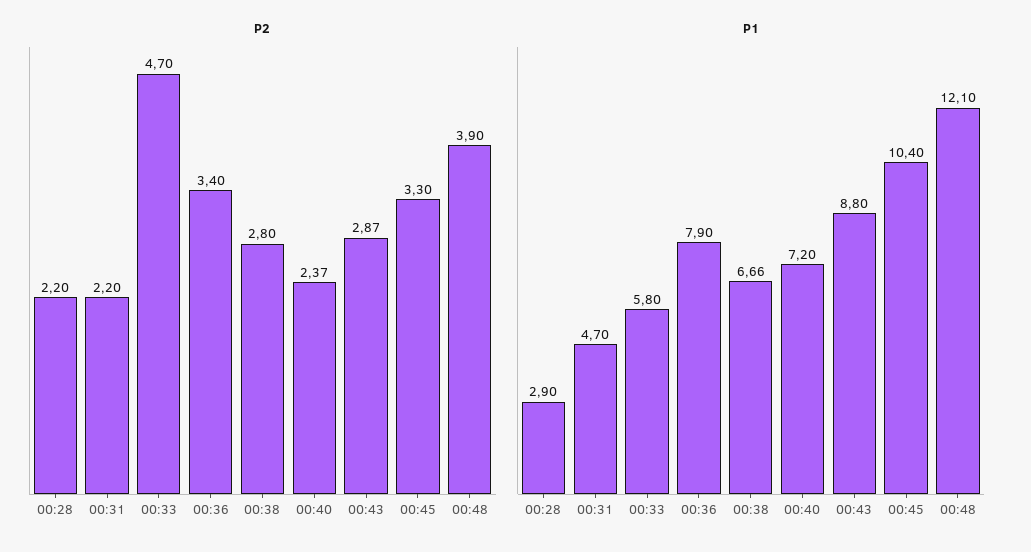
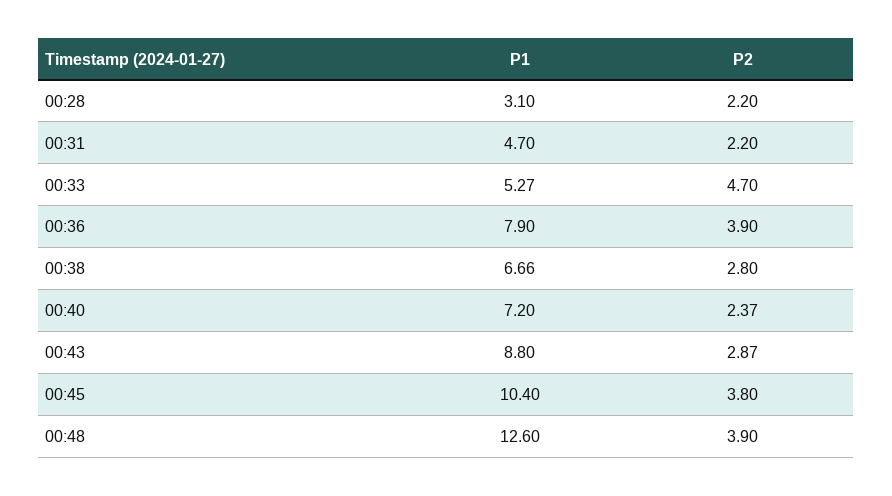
P2, 00:36: 3.4 -> 3.9
P2, 00:45: 3.3 -> 3.8
P1, 00:28: 2.9 -> 3.1
P1, 00:33: 5.8 -> 5.27
P1, 00:48: 12.1 -> 12.6

